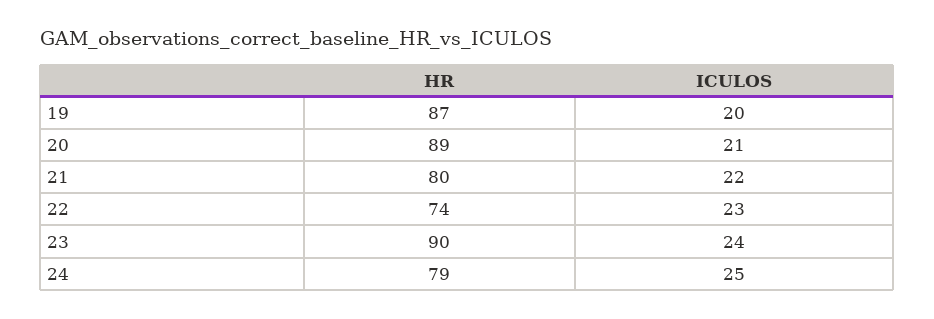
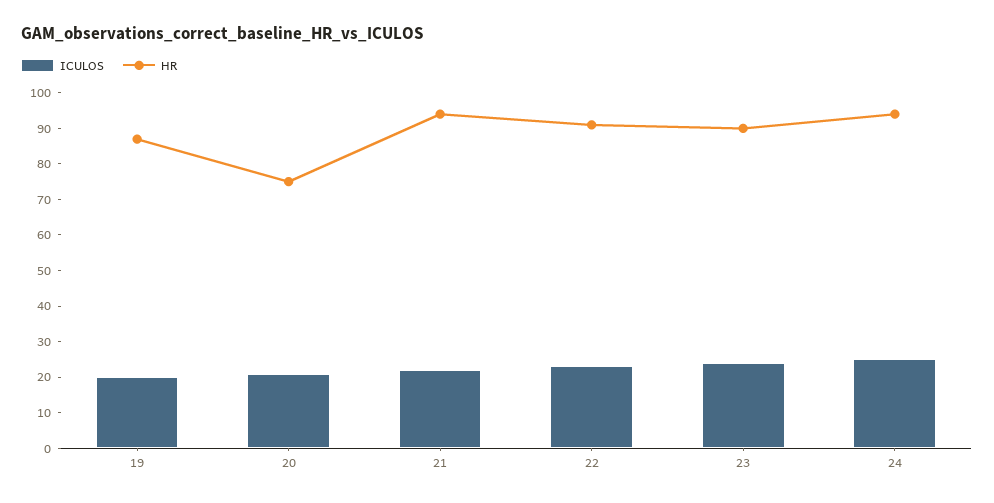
HR, 20: 89 -> 75
HR, 21: 80 -> 95
HR, 22: 74 -> 90
HR, 24: 79 -> 95

